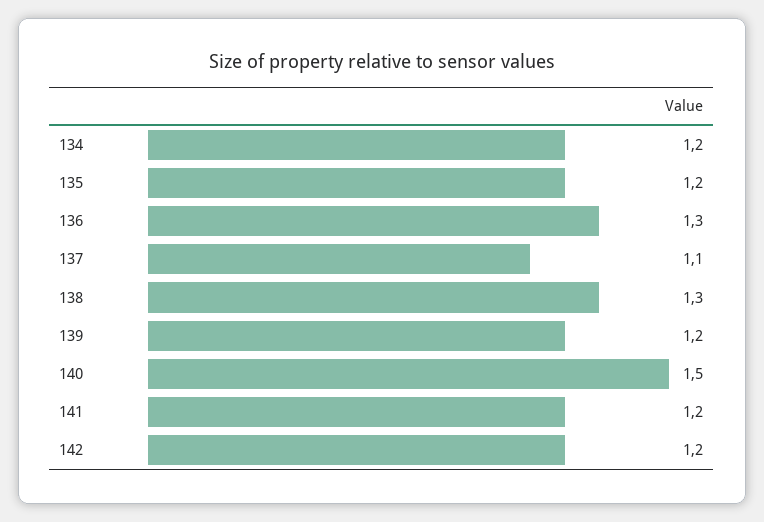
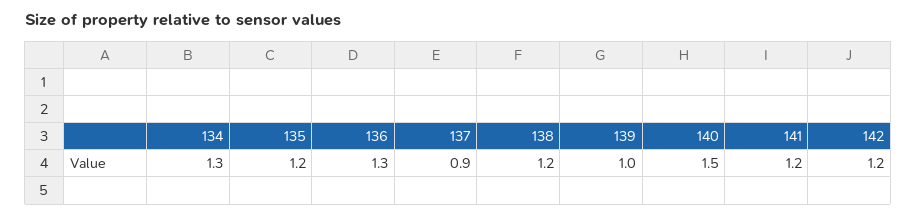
134: 1.2 -> 1.3
137: 1.1 -> 0.9
138: 1.3 -> 1.2
139: 1.2 -> 1

